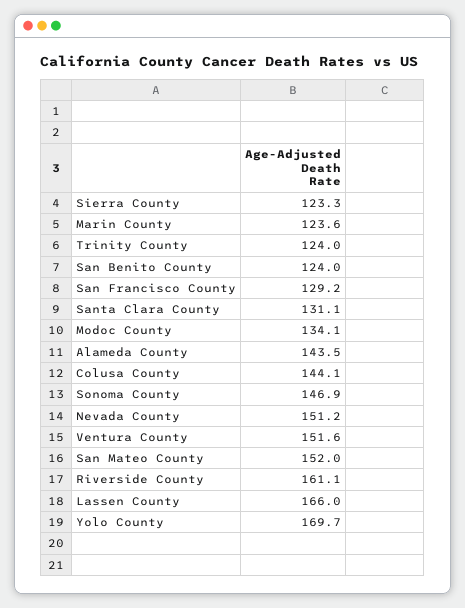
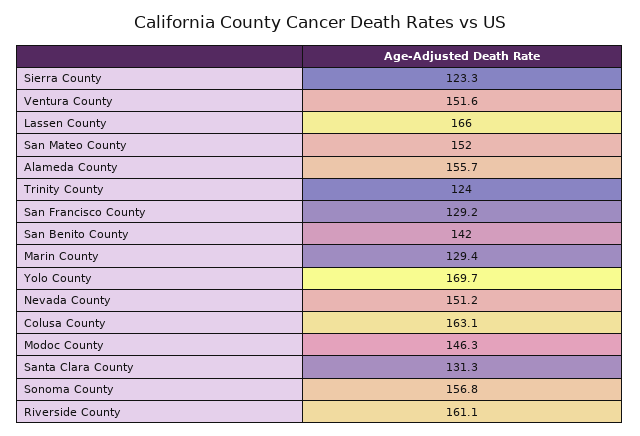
Marin County: 123.6 -> 129.4
San Benito County: 124 -> 142
Santa Clara County: 131.1 -> 131.3
Modoc County: 134.1 -> 146.3
Alameda County: 143.5 -> 155.7
Colusa County: 144.1 -> 163.1
Sonoma County: 146.9 -> 156.8

